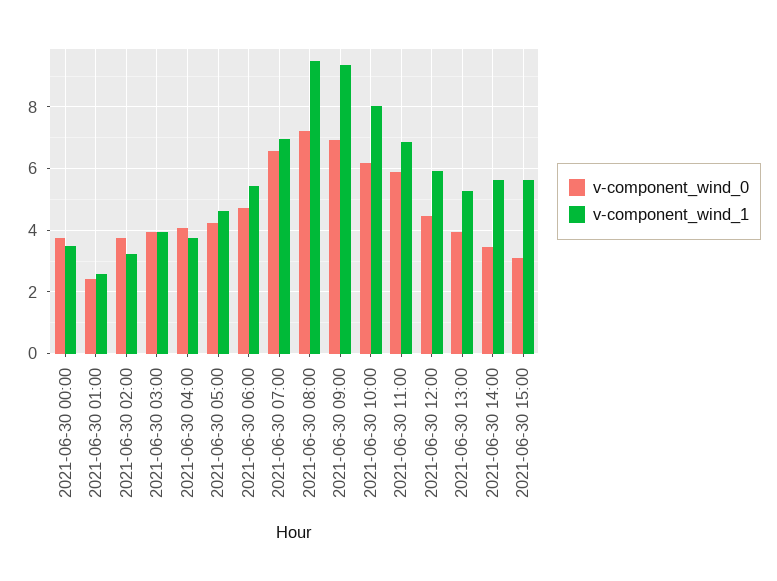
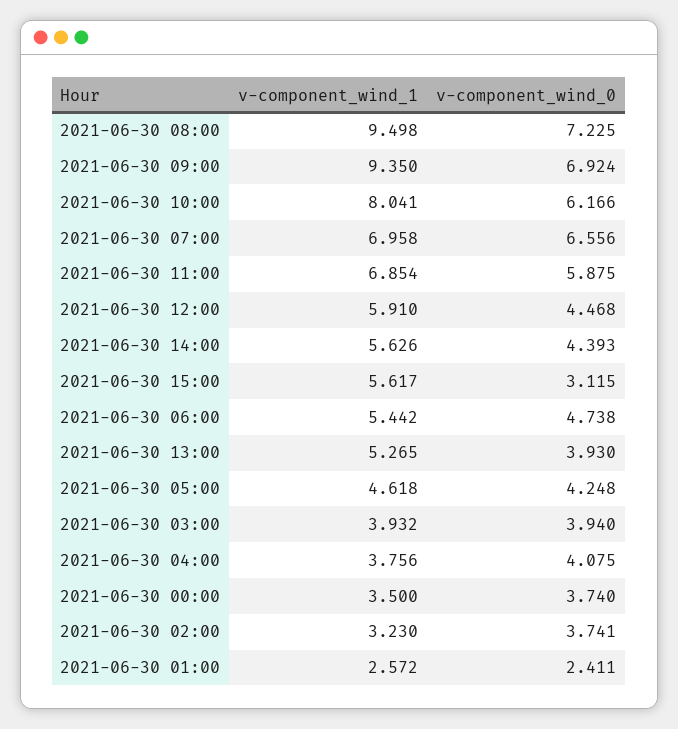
v-component_wind_0, 2021-06-30 14:00: 3.4 -> 4.393

